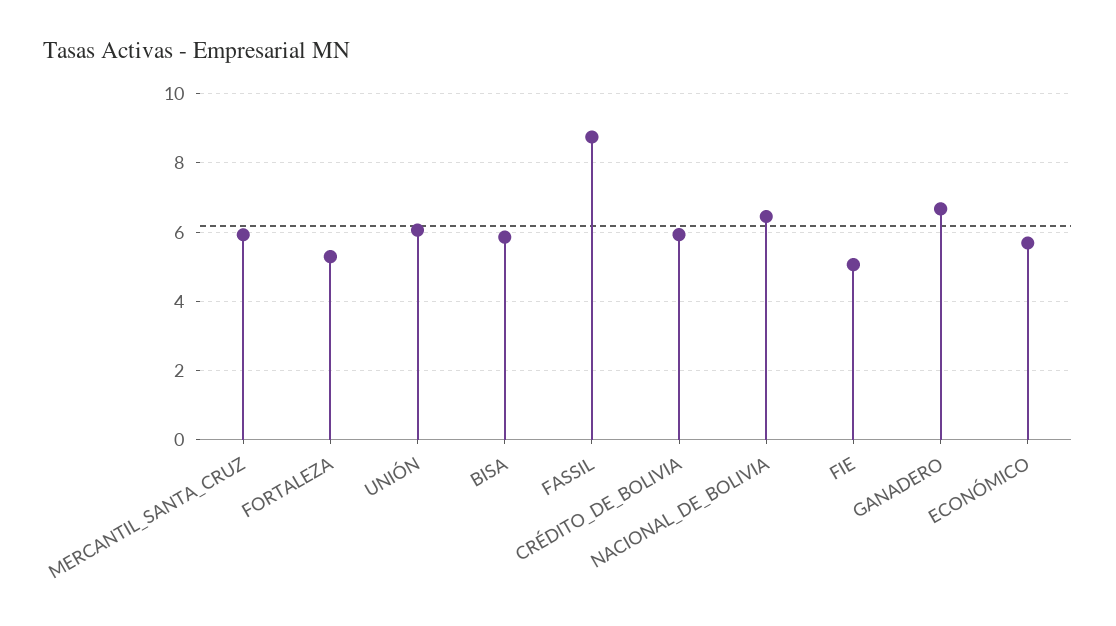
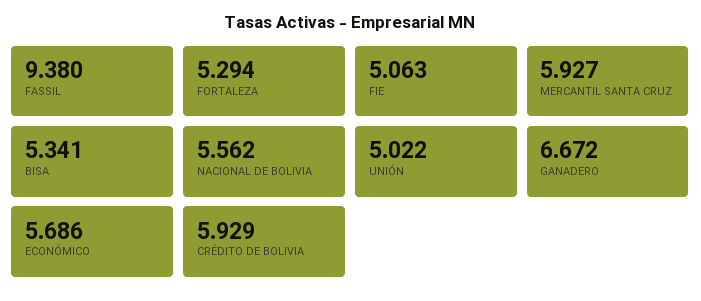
UNIÓN: 6 -> 5.022
BISA: 5.8 -> 5.341
FASSIL: 8.8 -> 9.38
NACIONAL_DE_BOLIVIA: 6.4 -> 5.562

